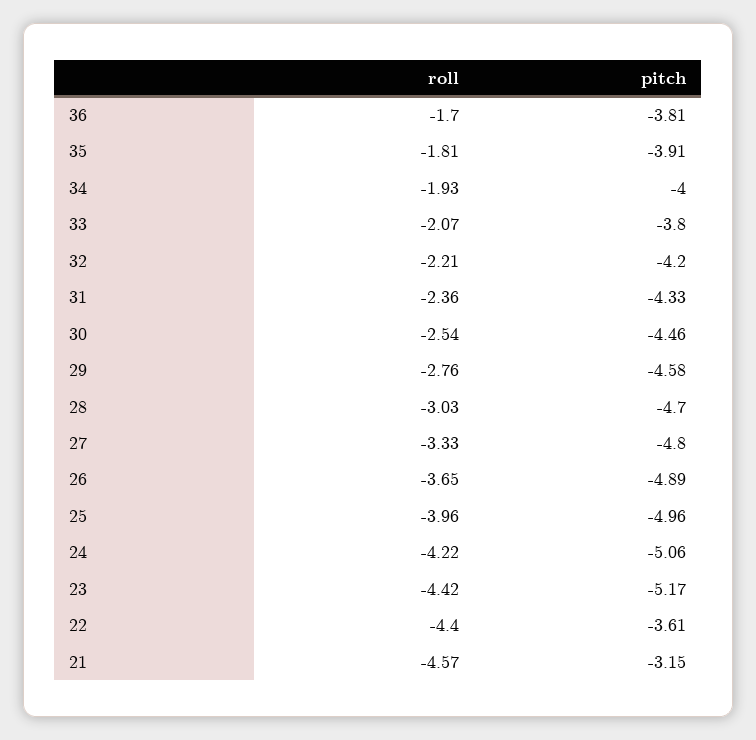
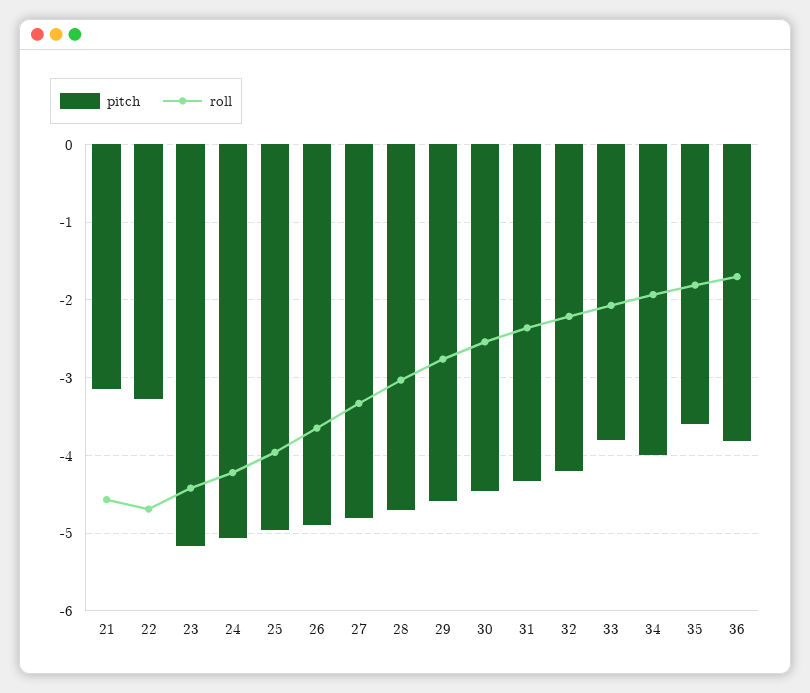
pitch, 35: -3.91 -> -3.6
roll, 22: -4.4 -> -4.7
pitch, 22: -3.61 -> -3.3

